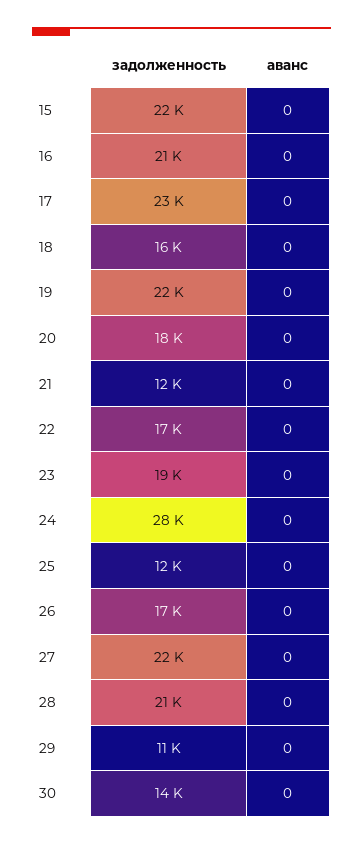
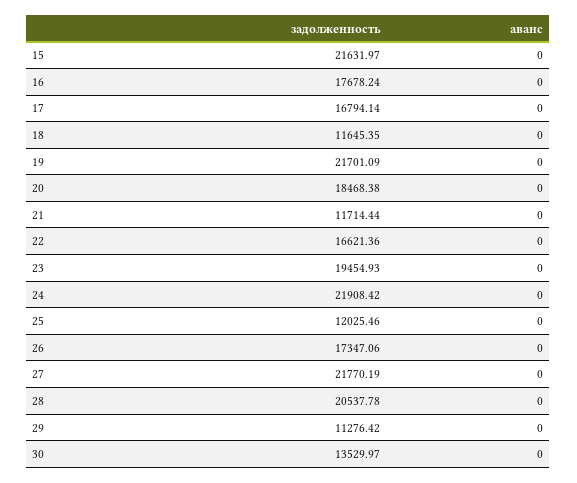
задолженность, 16: 21000 -> 17678.24
задолженность, 17: 23000 -> 16794.14
задолженность, 18: 16000 -> 11645.35
задолженность, 24: 28000 -> 21908.42

